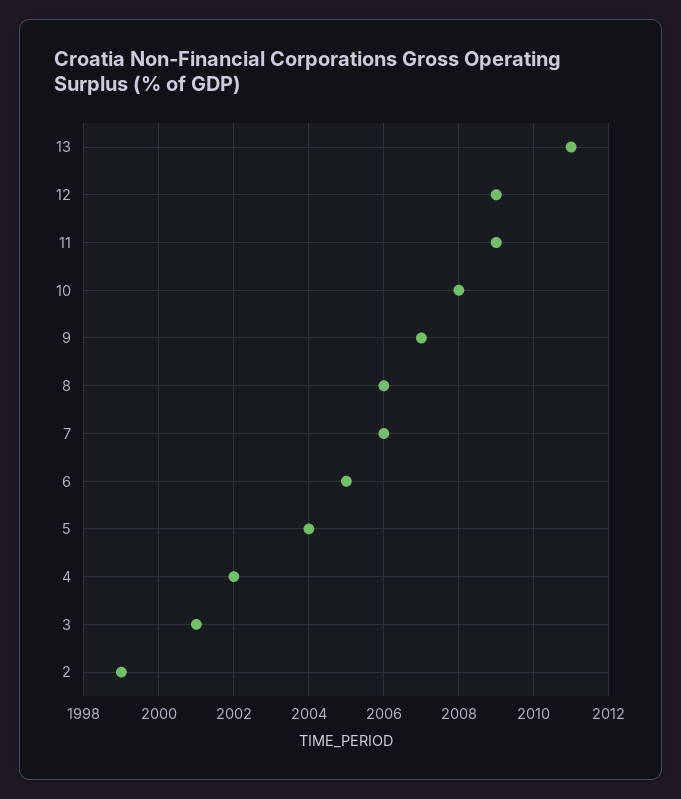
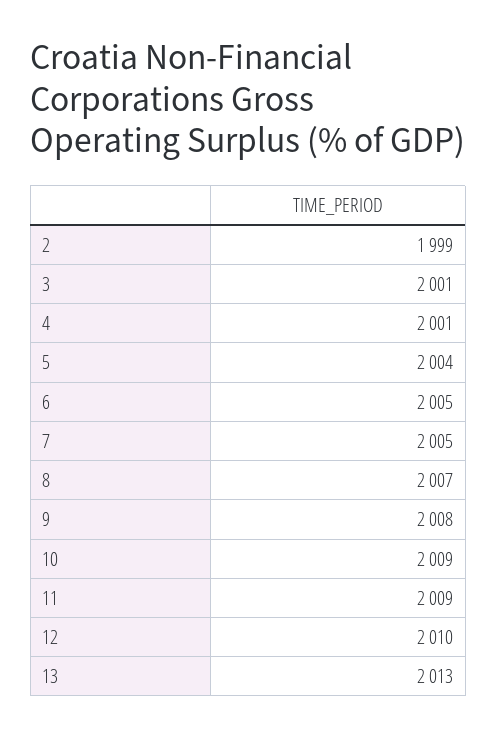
13: 2011 -> 2013
12: 2009 -> 2010
10: 2008 -> 2009
9: 2007 -> 2008
8: 2006 -> 2007
7: 2006 -> 2005
4: 2002 -> 2001

